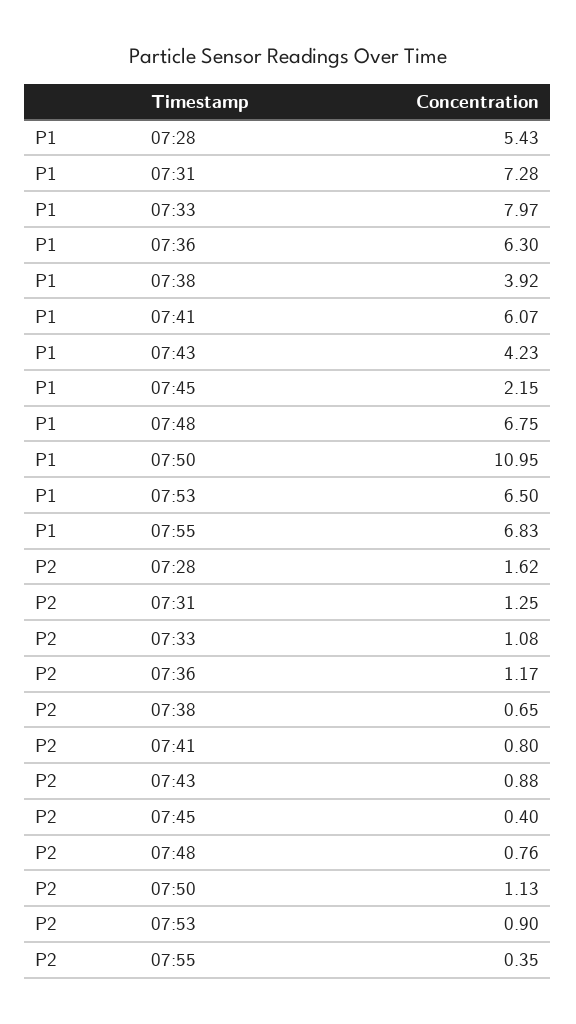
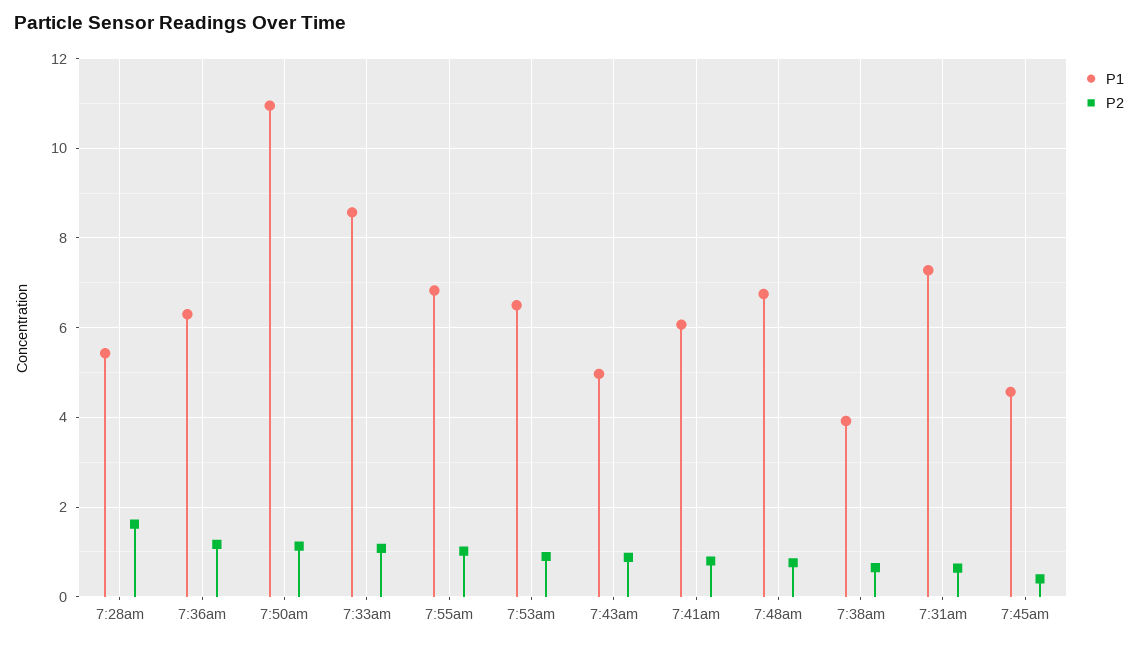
P1, 07:33: 7.97 -> 8.6
P1, 07:43: 4.23 -> 5
P1, 07:45: 2.15 -> 4.6
P2, 07:31: 1.25 -> 0.6
P2, 07:55: 0.35 -> 1

